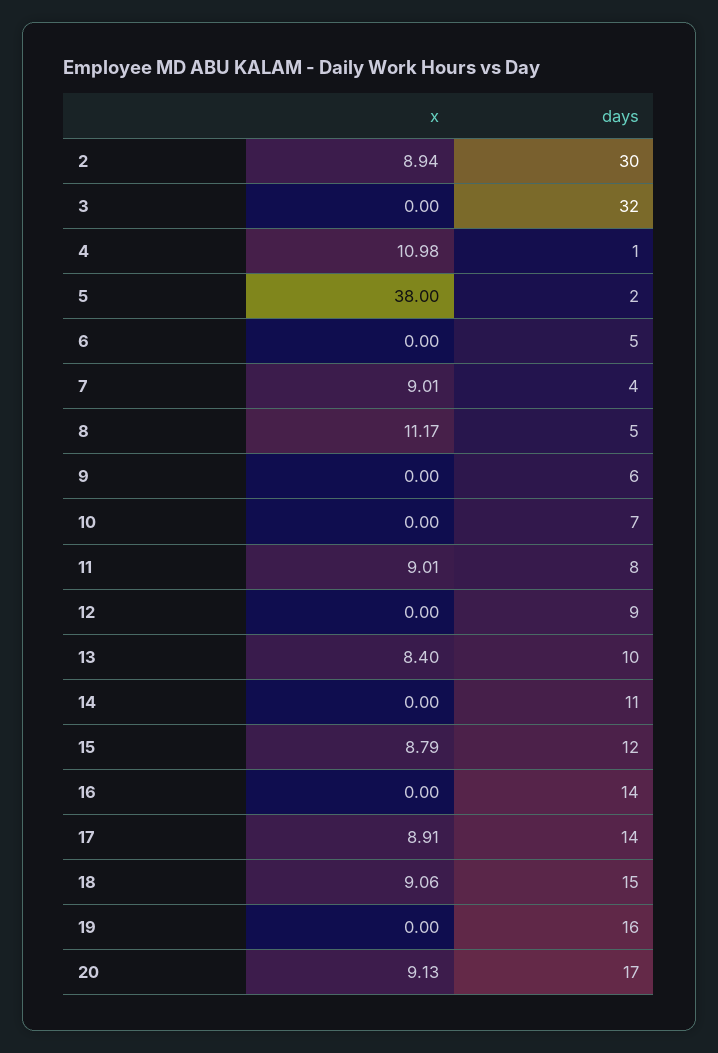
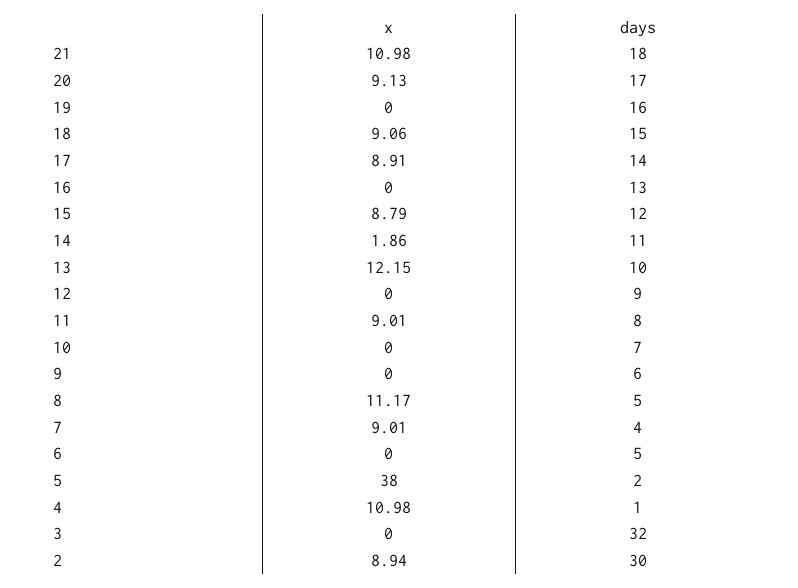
x, 13: 8.4 -> 12.15
x, 14: 0 -> 1.86
days, 16: 14 -> 13
x, 21: none -> 10.98
days, 21: none -> 18

